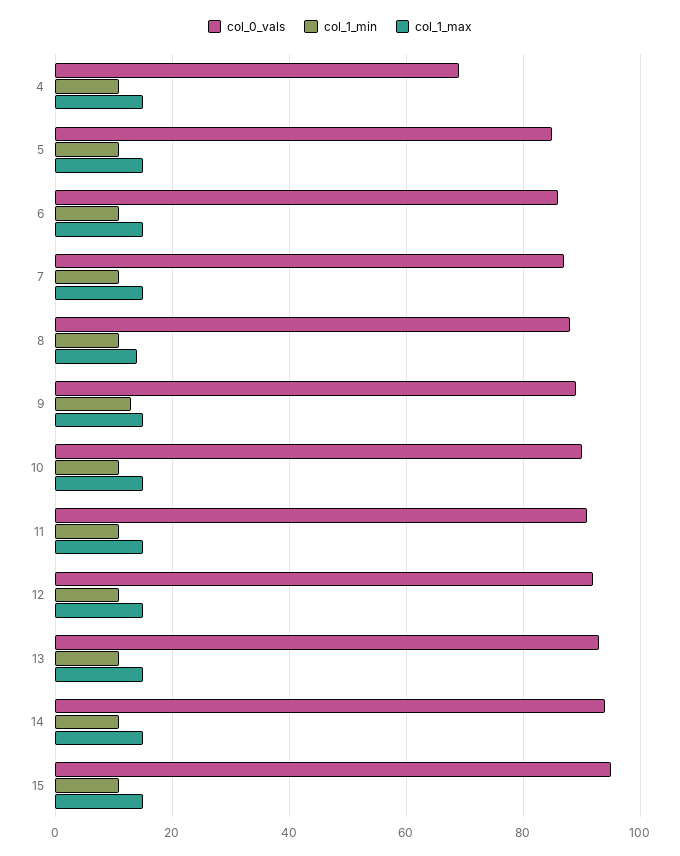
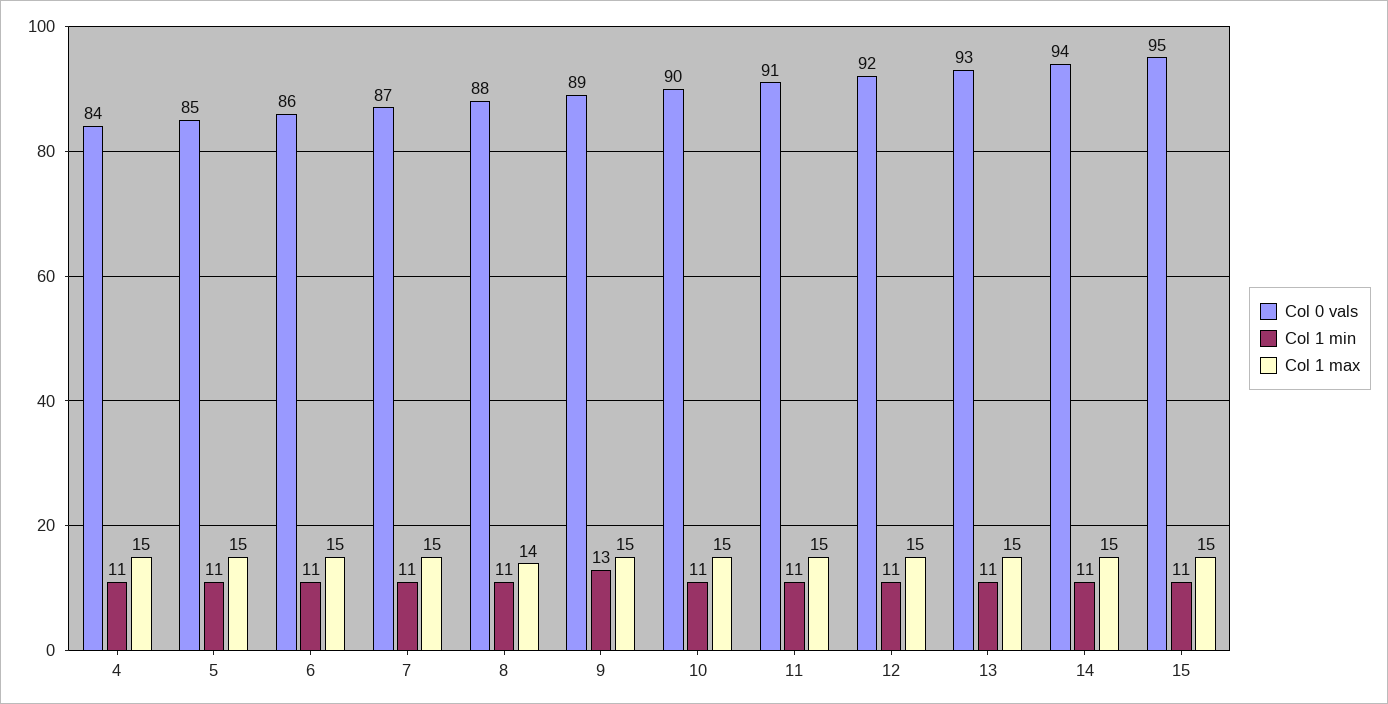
col_0_vals, 4: 70 -> 84

